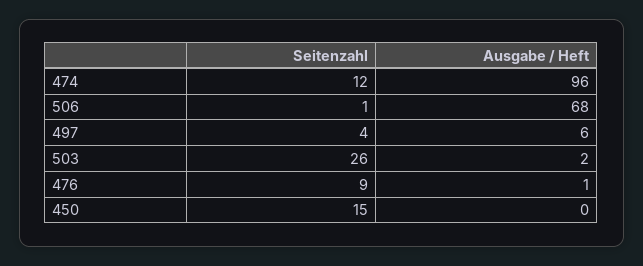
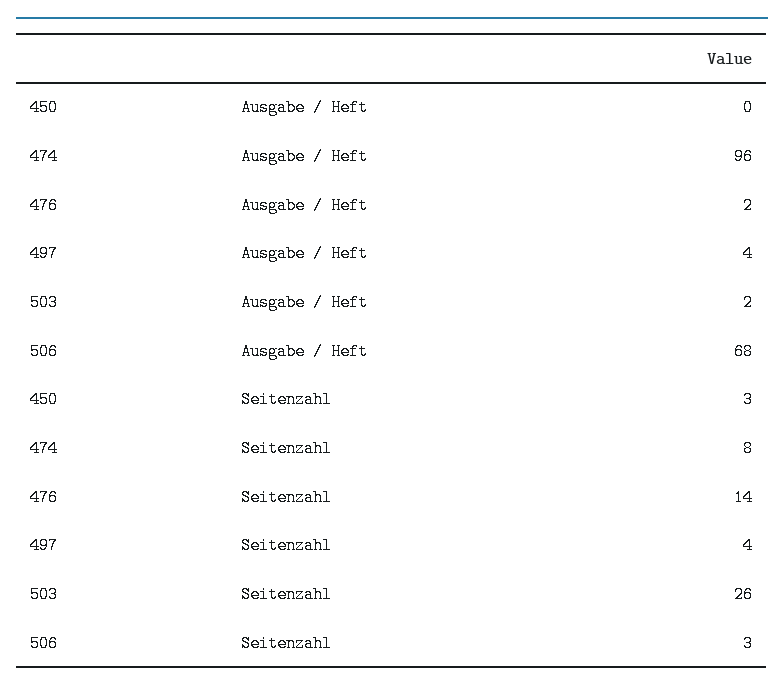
Seitenzahl, 474: 12 -> 8
Seitenzahl, 506: 1 -> 3
Ausgabe / Heft, 497: 6 -> 4
Seitenzahl, 476: 9 -> 14
Ausgabe / Heft, 476: 1 -> 2
Seitenzahl, 450: 15 -> 3

